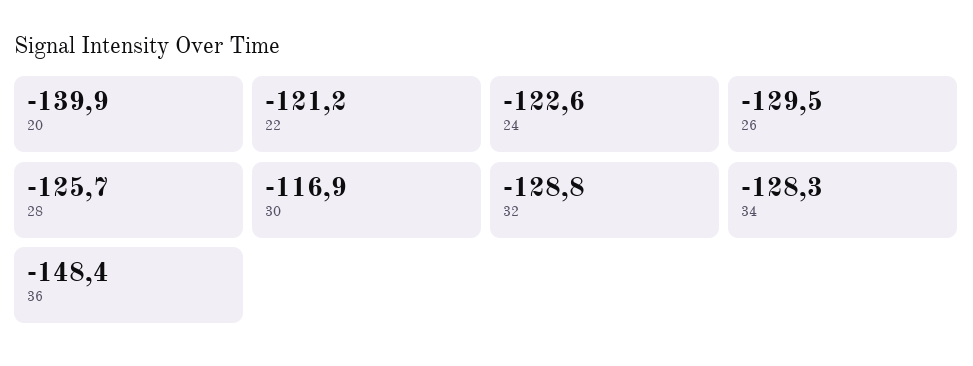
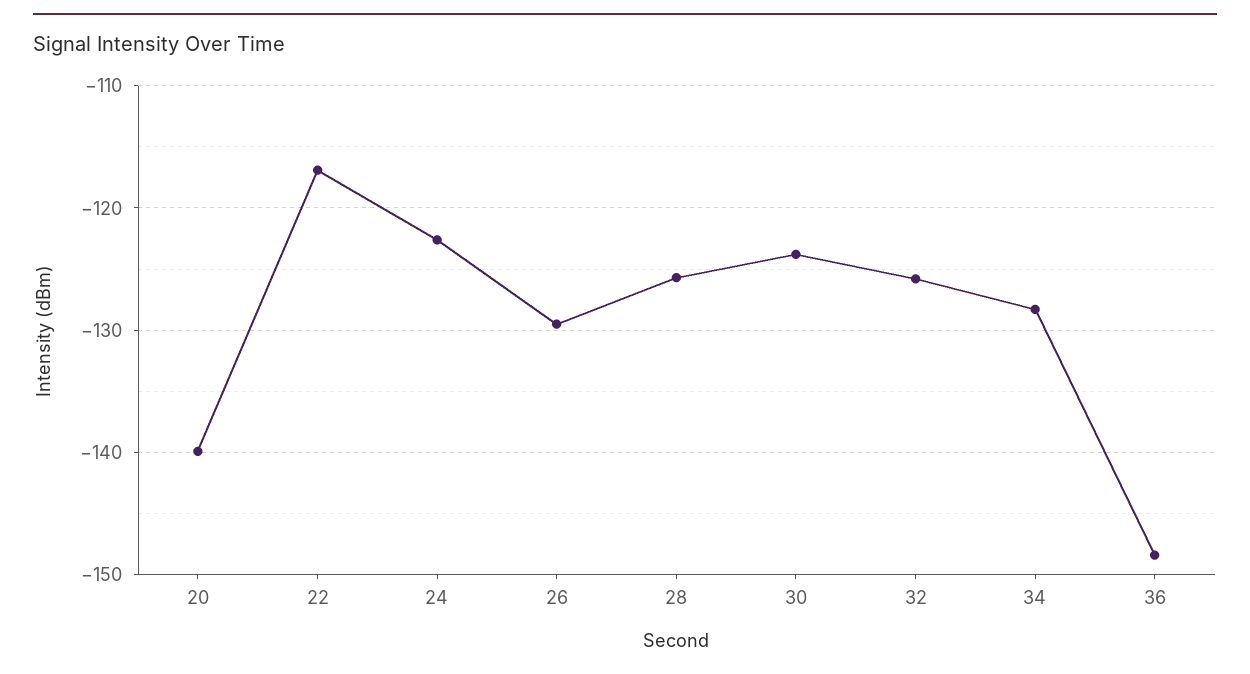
22: -121.2 -> -117
30: -116.9 -> -124
32: -128.8 -> -126

